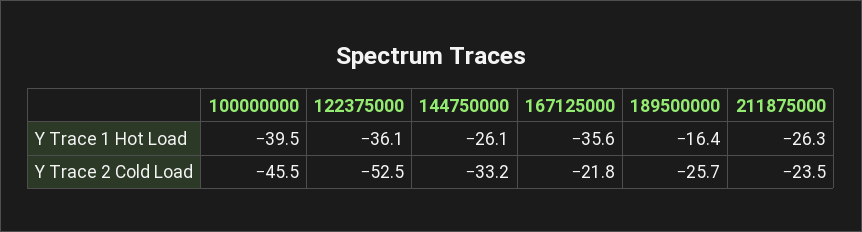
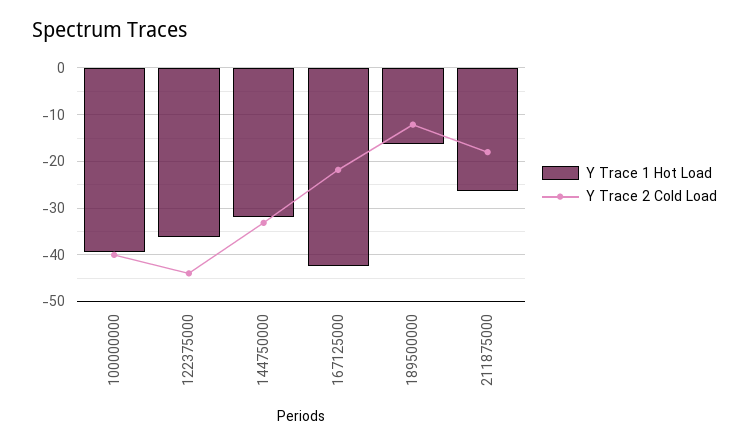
Y Trace 1 Hot Load, 144750000: -26.1 -> -32
Y Trace 1 Hot Load, 167125000: -35.6 -> -42
Y Trace 2 Cold Load, 100000000: -45.5 -> -40
Y Trace 2 Cold Load, 122375000: -52.5 -> -44
Y Trace 2 Cold Load, 189500000: -25.7 -> -12
Y Trace 2 Cold Load, 211875000: -23.5 -> -18

